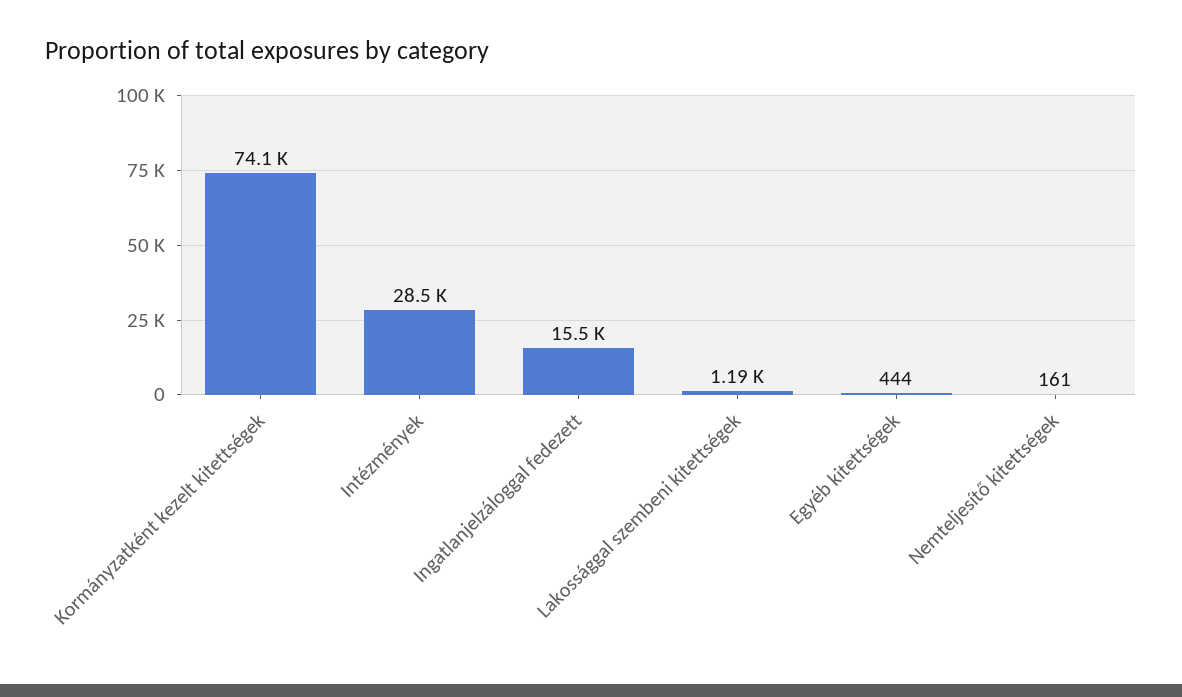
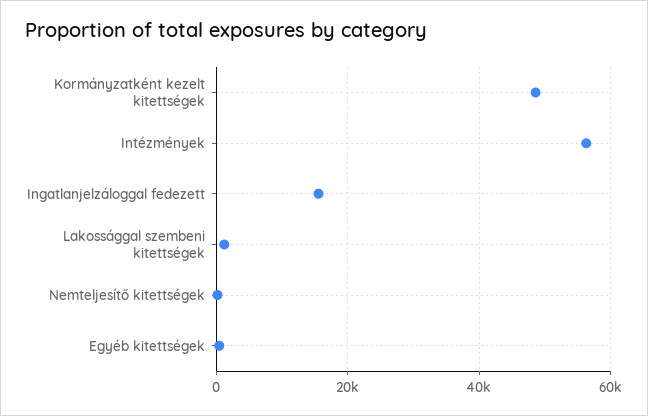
Kormányzatként kezelt kitettségek: 74100 -> 48000
Intézmények: 28500 -> 56000

